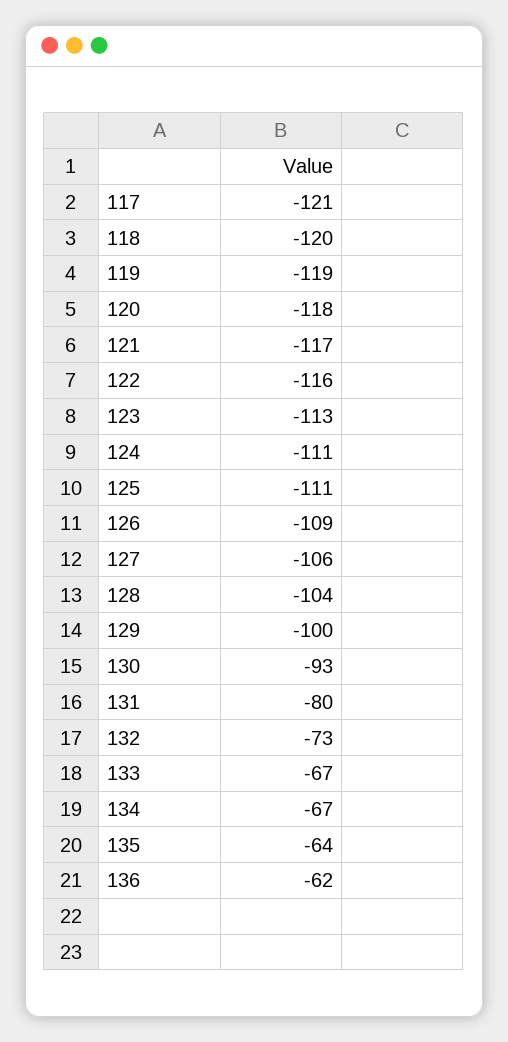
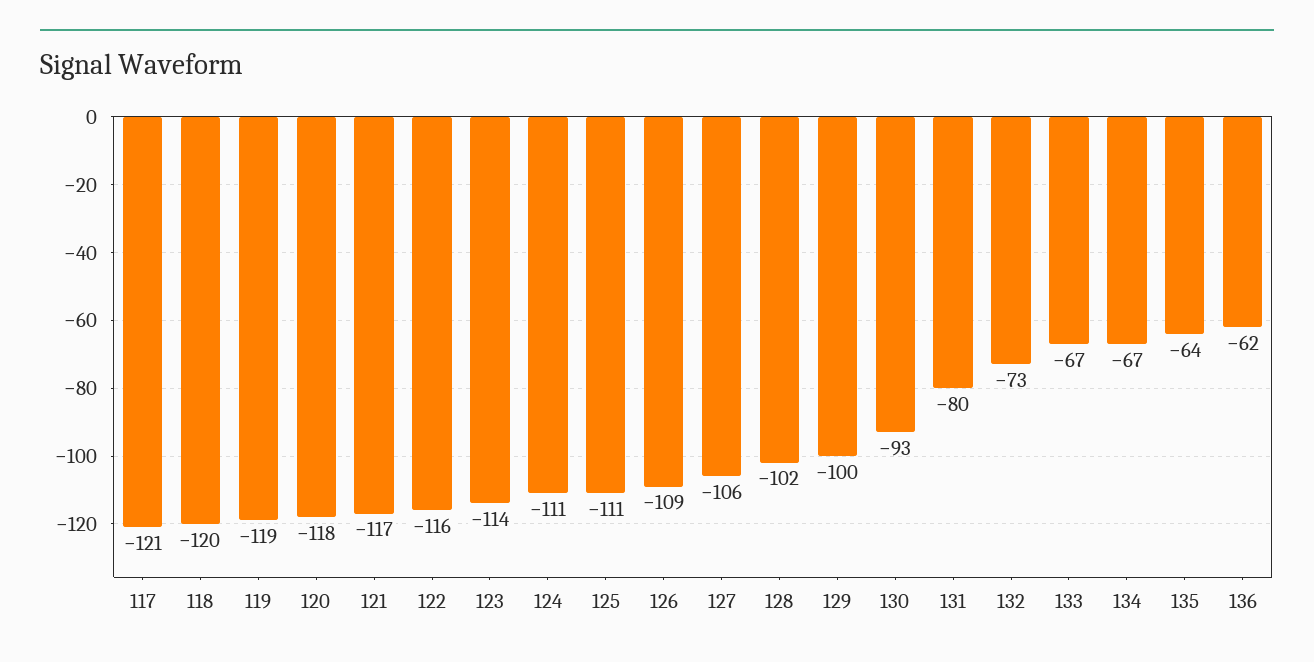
123: -113 -> -114
128: -104 -> -102

